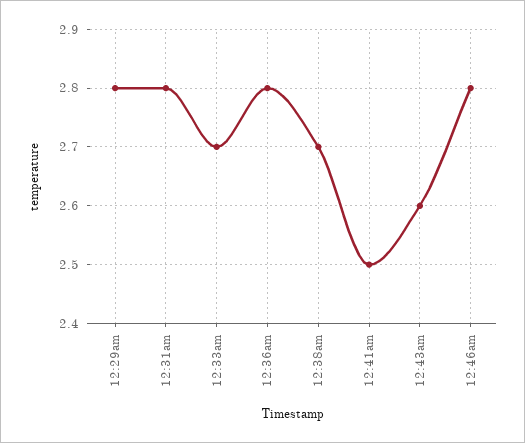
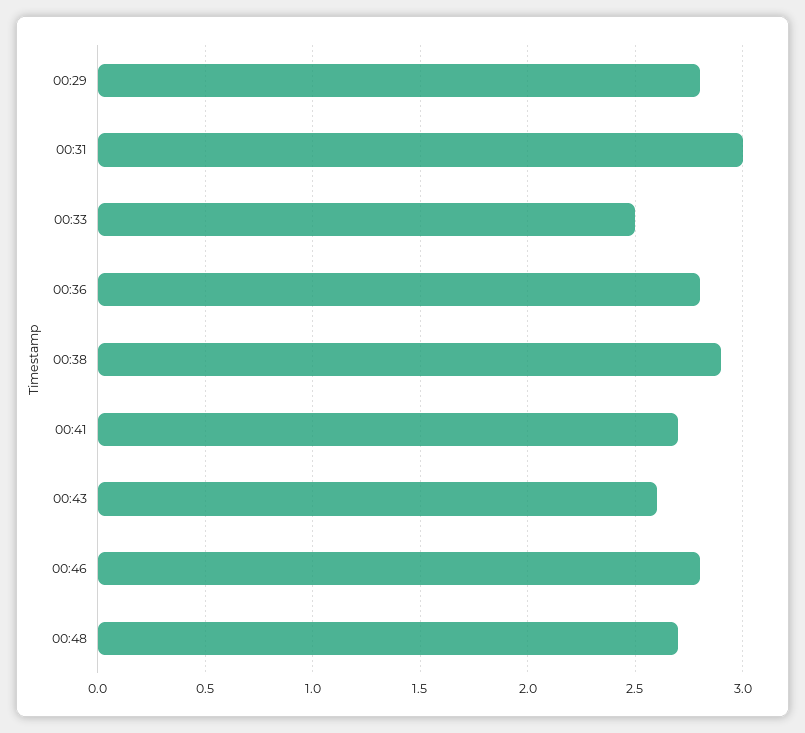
12:31am: 2.8 -> 3
12:33am: 2.7 -> 2.5
12:38am: 2.7 -> 2.9
12:41am: 2.5 -> 2.7
00:48: none -> 2.7

